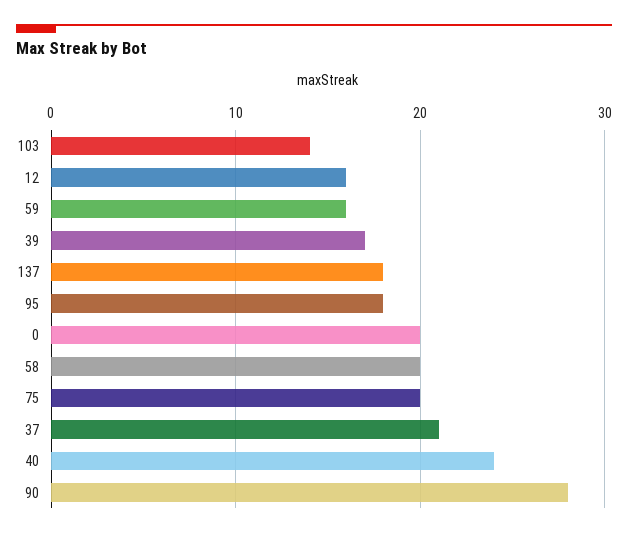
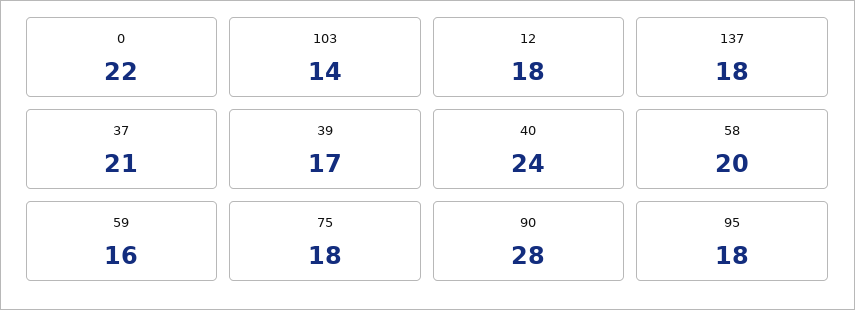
12: 16 -> 18
0: 20 -> 22
75: 20 -> 18

